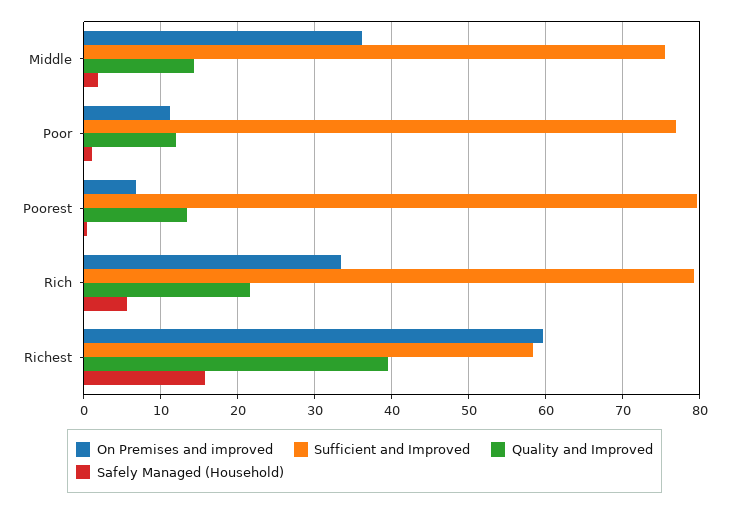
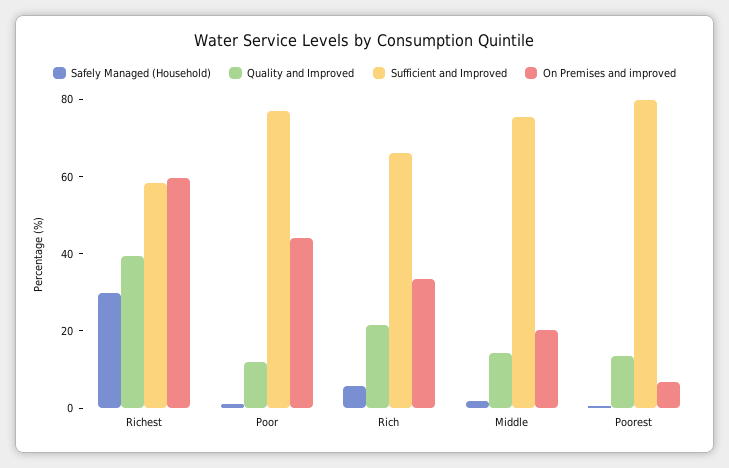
On Premises and improved, Middle: 36 -> 20
On Premises and improved, Poor: 11 -> 45
Sufficient and Improved, Rich: 79 -> 65
Safely Managed (Household), Richest: 16 -> 30

